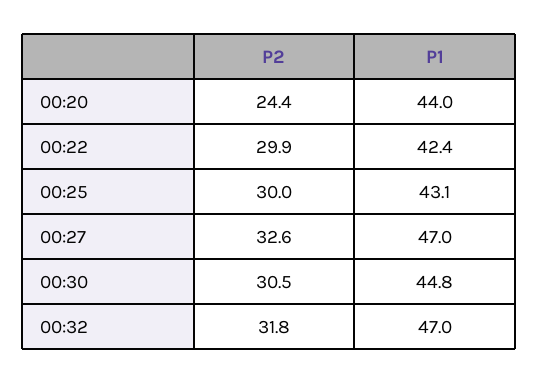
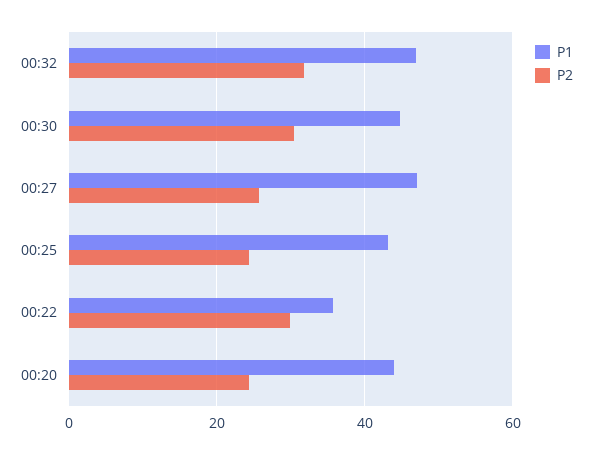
P1, 00:22: 42.4 -> 36
P2, 00:25: 30 -> 24
P2, 00:27: 32.6 -> 26

